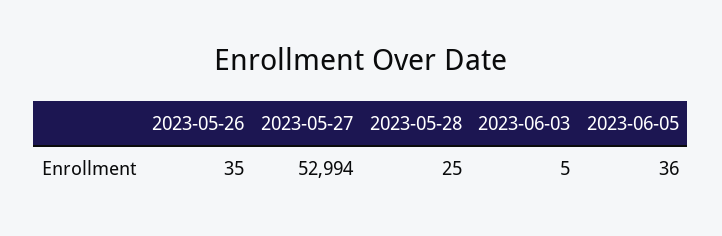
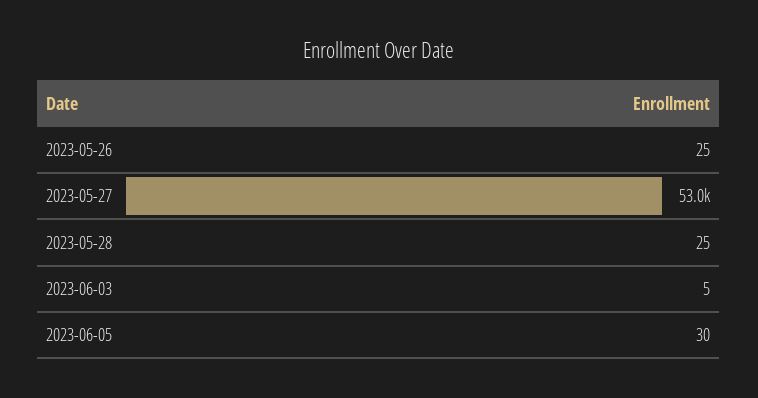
2023-05-26: 35 -> 25
2023-06-05: 36 -> 30

